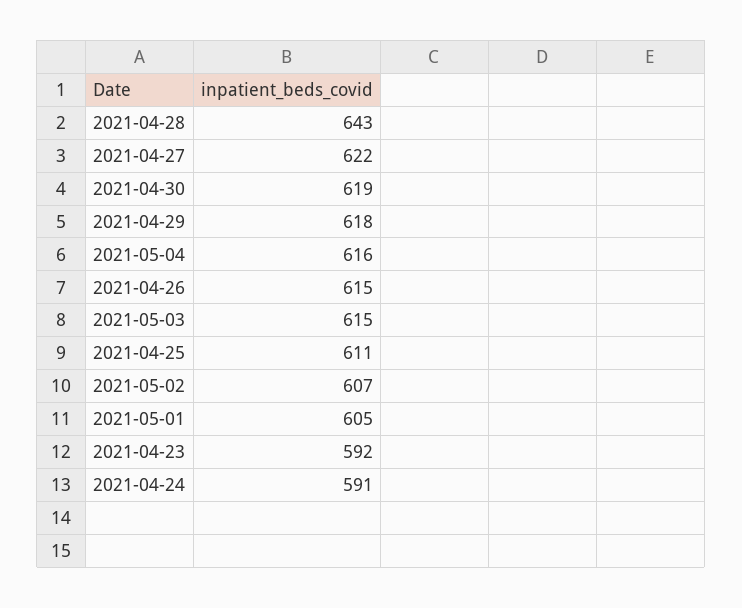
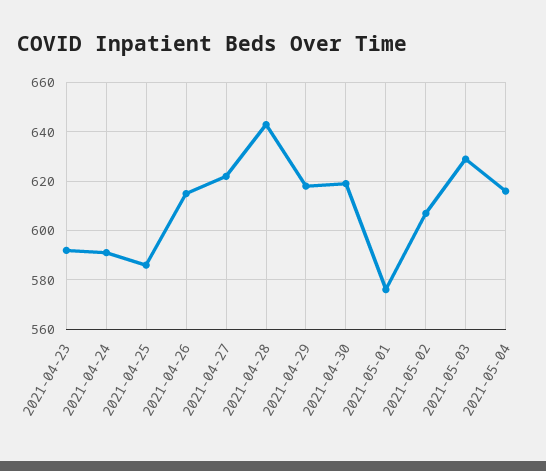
2021-05-03: 615 -> 630
2021-04-25: 611 -> 585
2021-05-01: 605 -> 575

